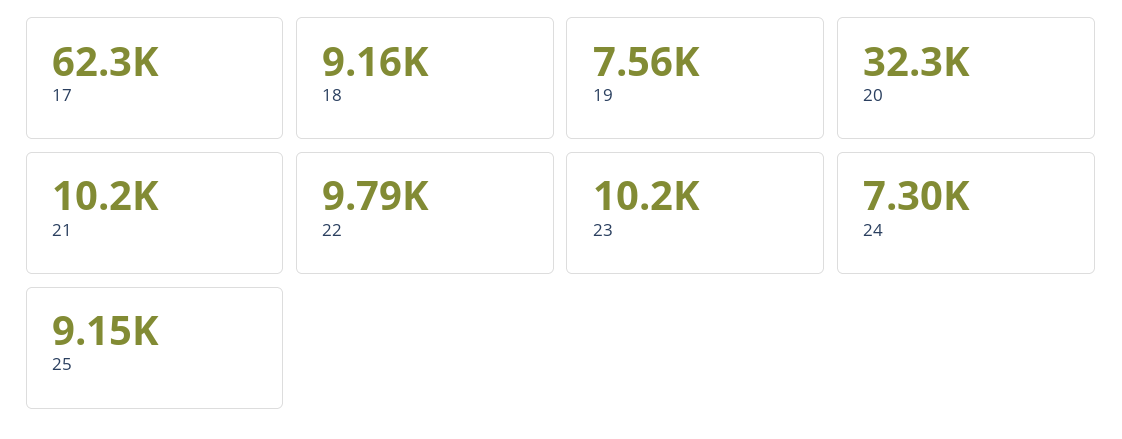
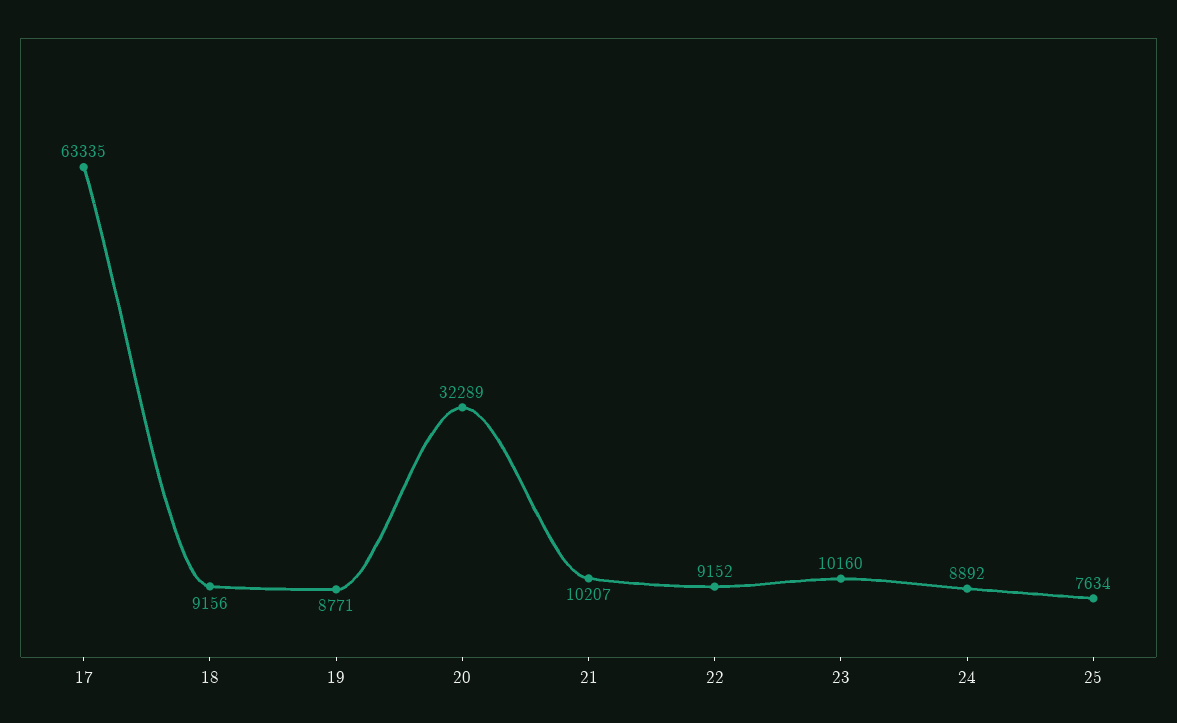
17: 62300 -> 63335
19: 7560 -> 8771
22: 9790 -> 9152
24: 7300 -> 8892
25: 9150 -> 7634

